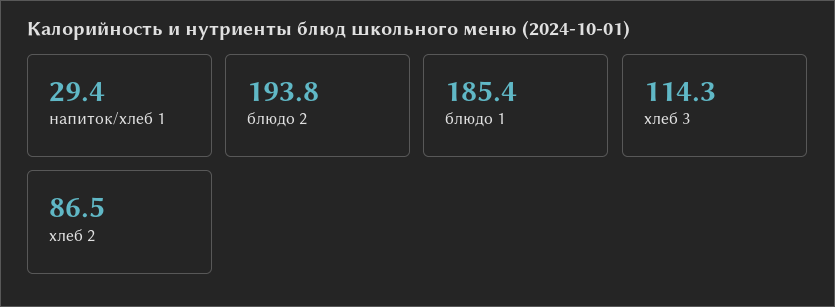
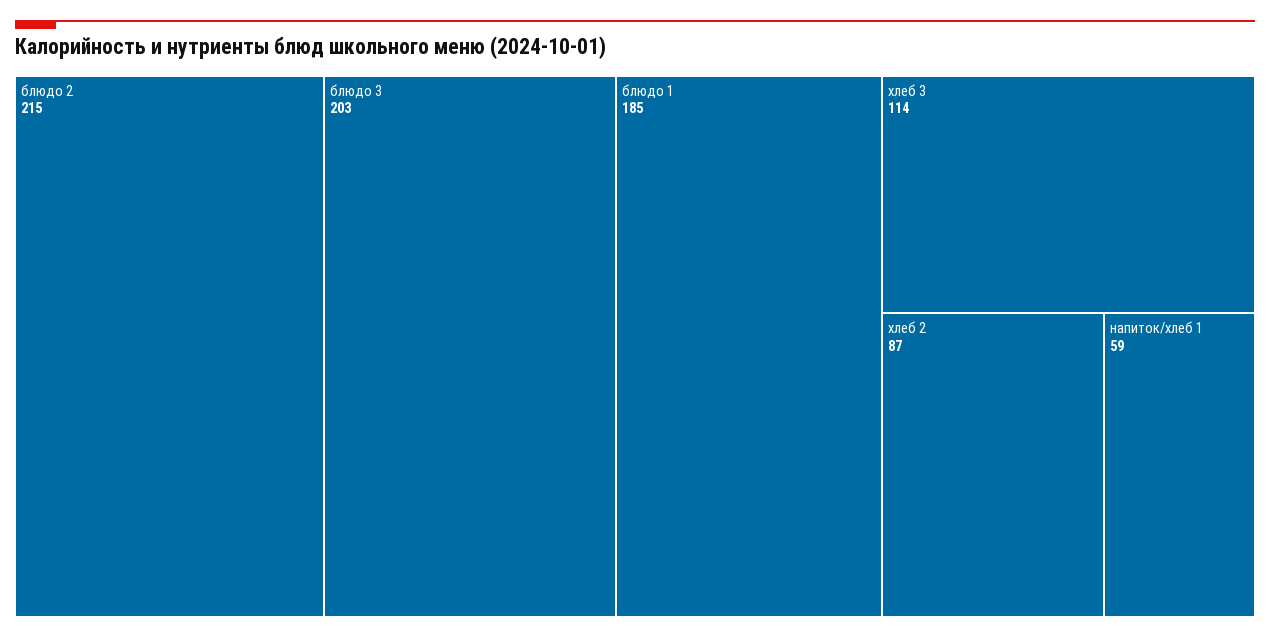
напиток/хлеб 1: 29.4 -> 59
блюдо 2: 193.8 -> 215
блюдо 3: none -> 203

